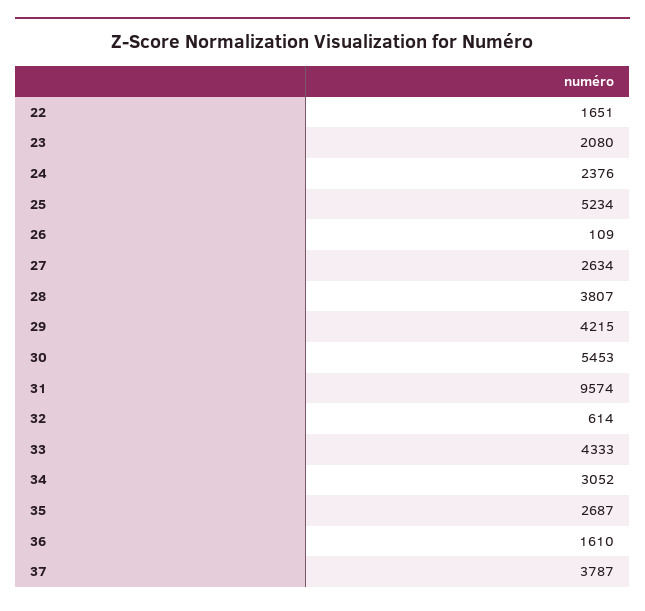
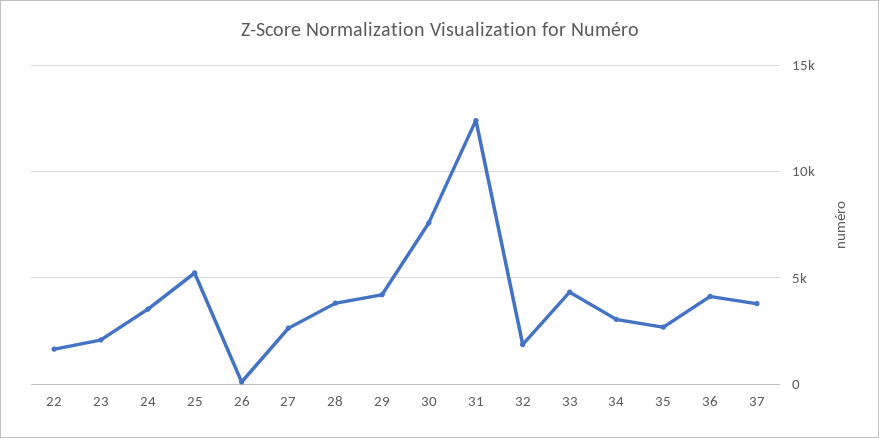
24: 2376 -> 3500
30: 5453 -> 7500
31: 9574 -> 12500
32: 614 -> 2000
36: 1610 -> 4000

